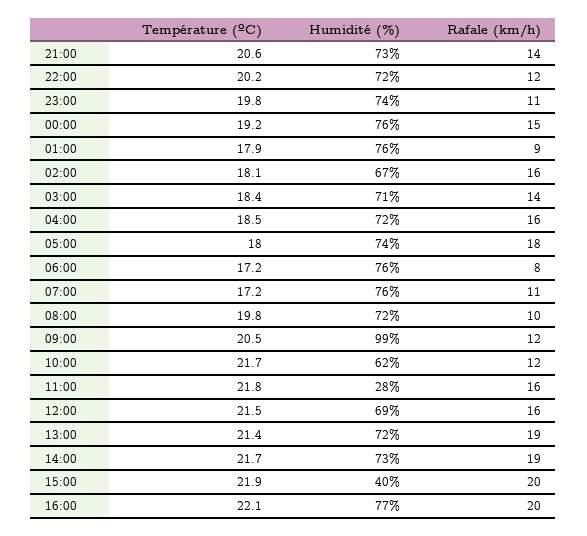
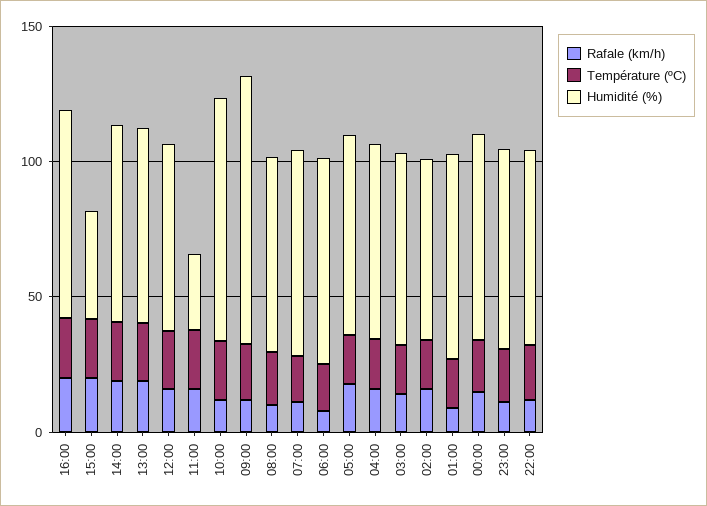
Température (ºC), 21:00: 20.6 -> none
Humidité (%), 21:00: 73 -> none
Rafale (km/h), 21:00: 14 -> none
Humidité (%), 10:00: 62 -> 90

